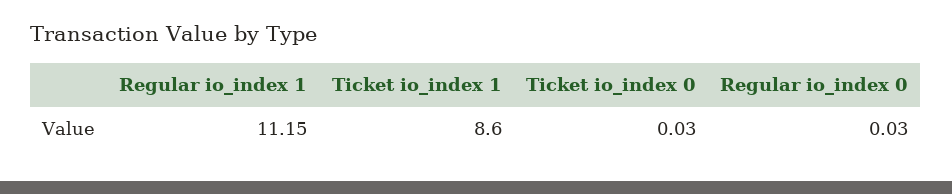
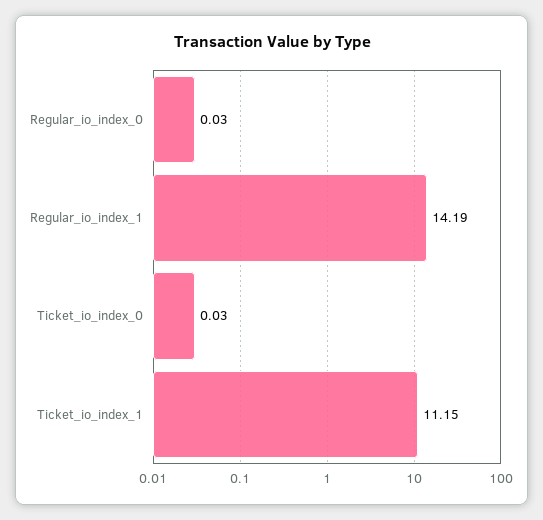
Regular io_index 1: 11.15 -> 14.19
Ticket io_index 1: 8.6 -> 11.15

